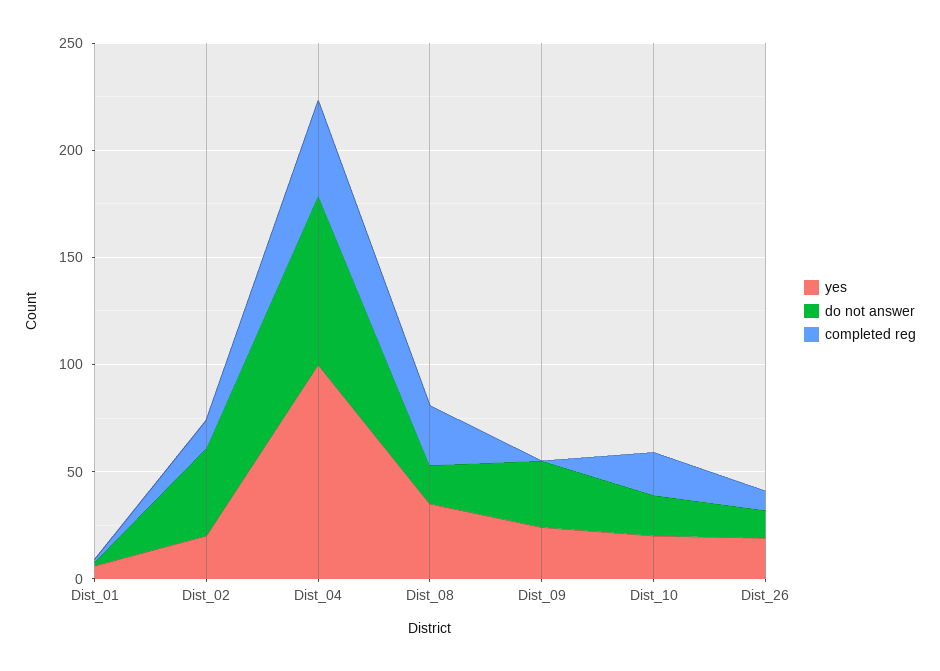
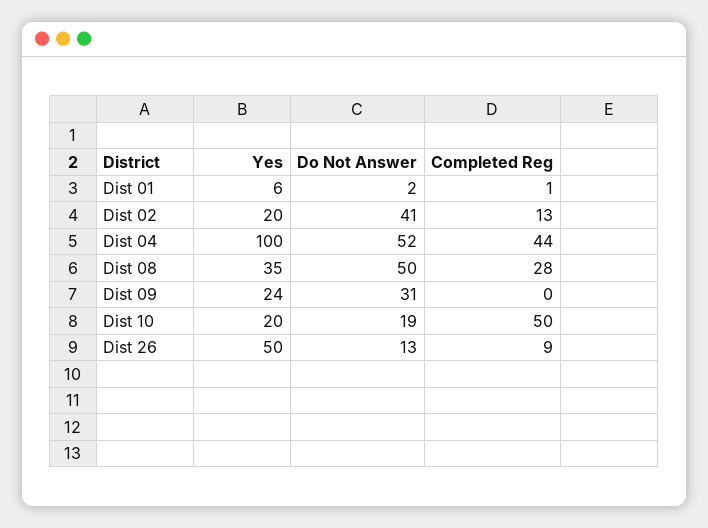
do not answer, Dist_04: 80 -> 52
do not answer, Dist_08: 20 -> 50
completed reg, Dist_10: 20 -> 50
yes, Dist_26: 20 -> 50

